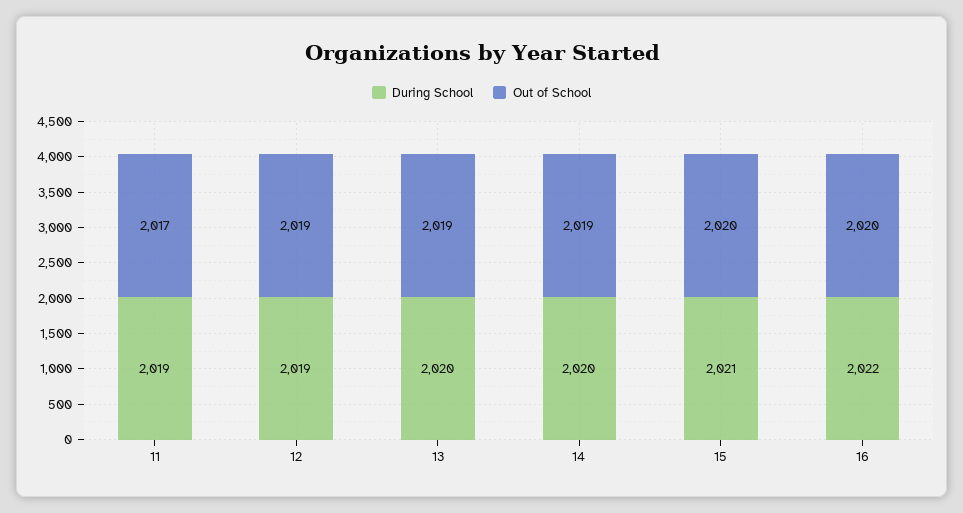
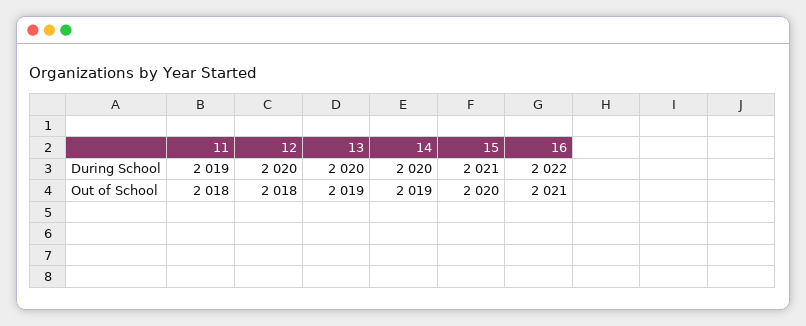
Out of School, 11: 2017 -> 2018
During School, 12: 2019 -> 2020
Out of School, 12: 2019 -> 2018
Out of School, 16: 2020 -> 2021

